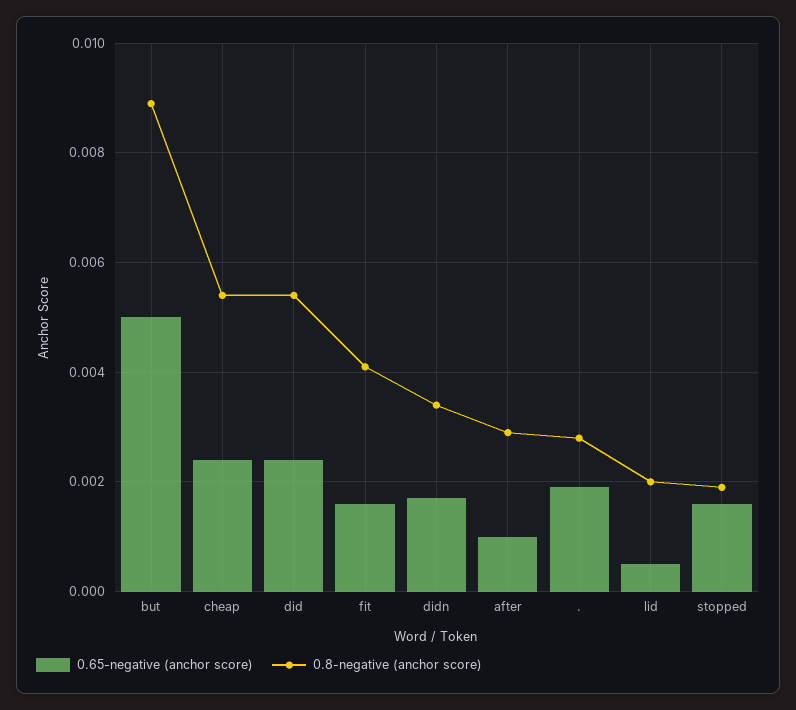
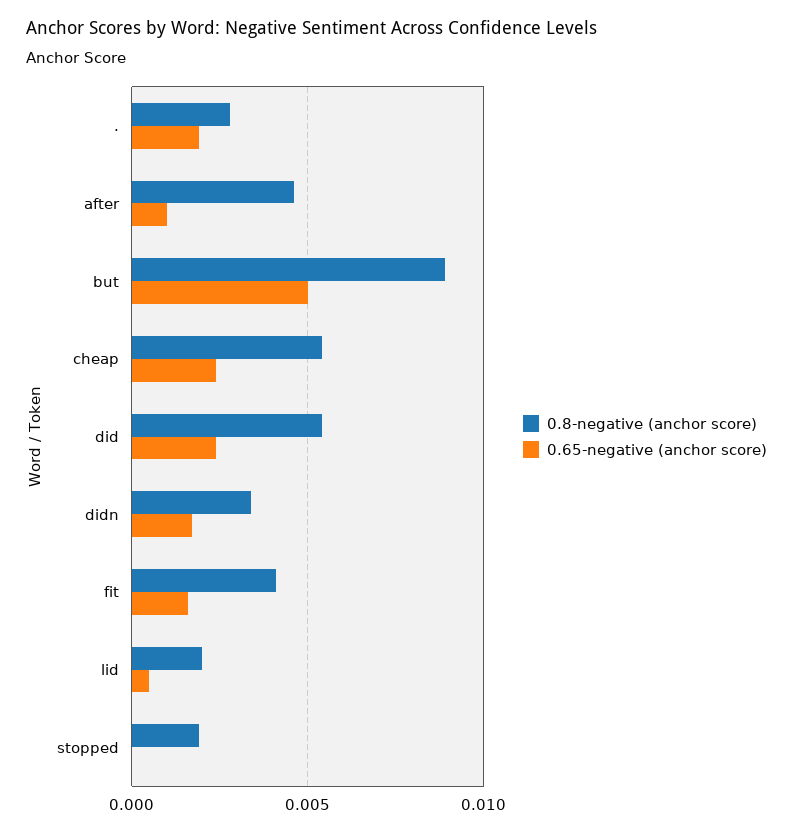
0.8-negative (anchor score), after: 0.003 -> 0.0045
0.65-negative (anchor score), stopped: 0.0015 -> 0

